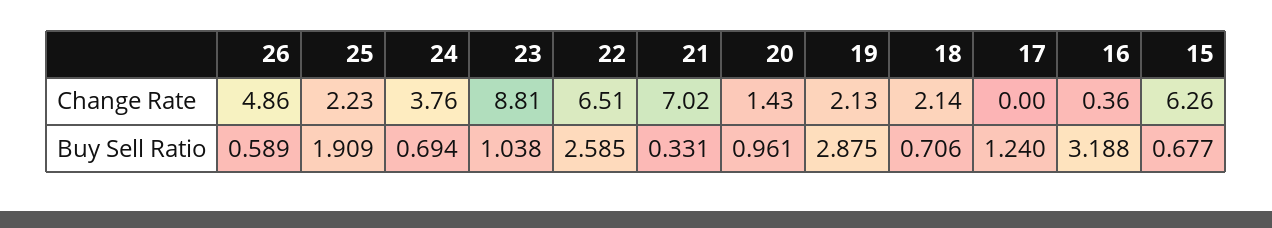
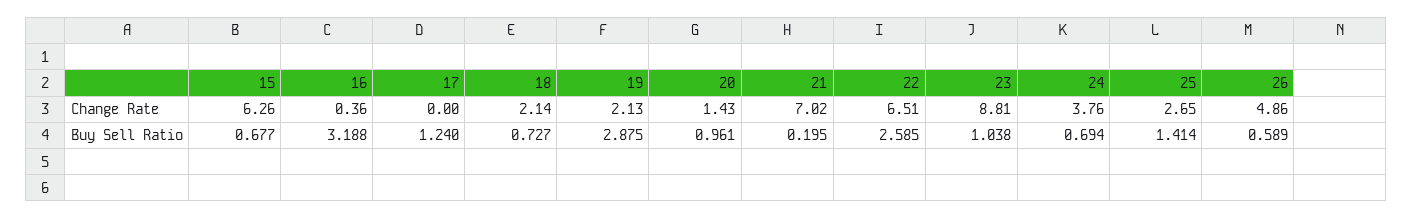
25, Change Rate: 2.23 -> 2.65
25, Buy Sell Ratio: 1.909 -> 1.414
21, Buy Sell Ratio: 0.331 -> 0.195
18, Buy Sell Ratio: 0.706 -> 0.727

